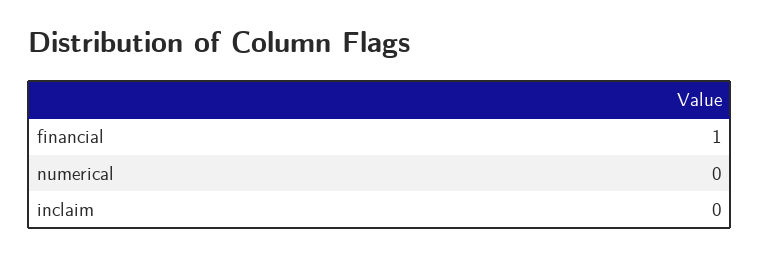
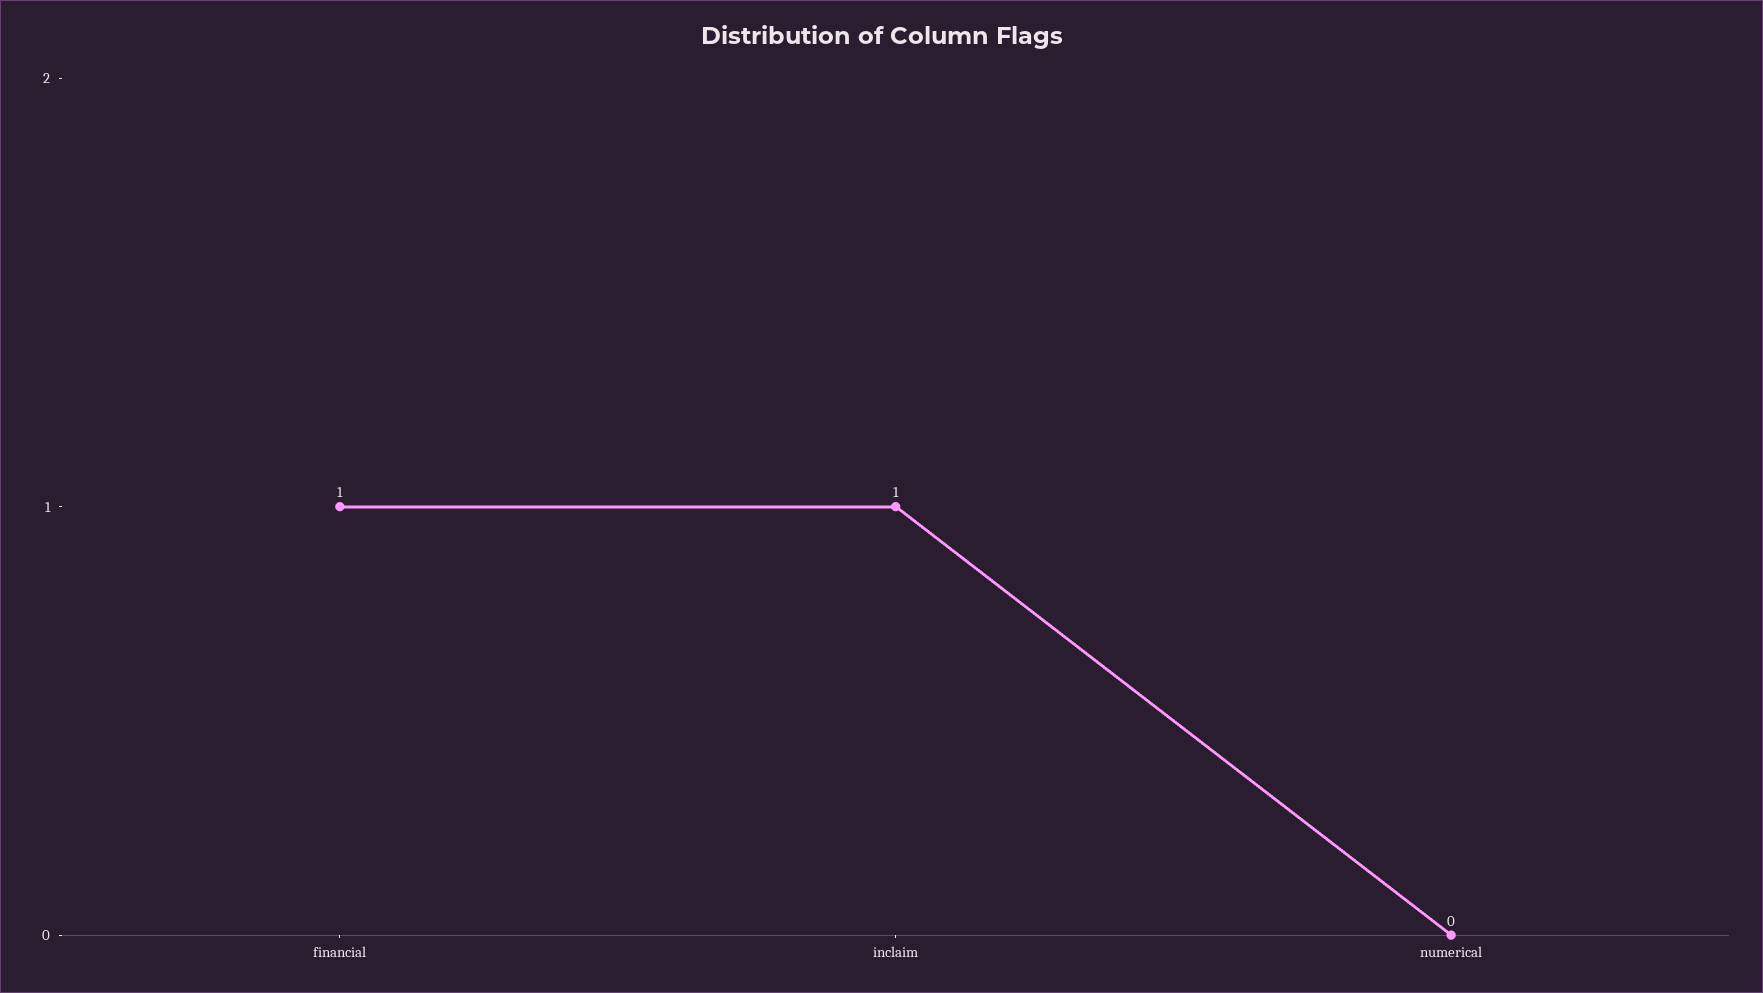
inclaim: 0 -> 1

